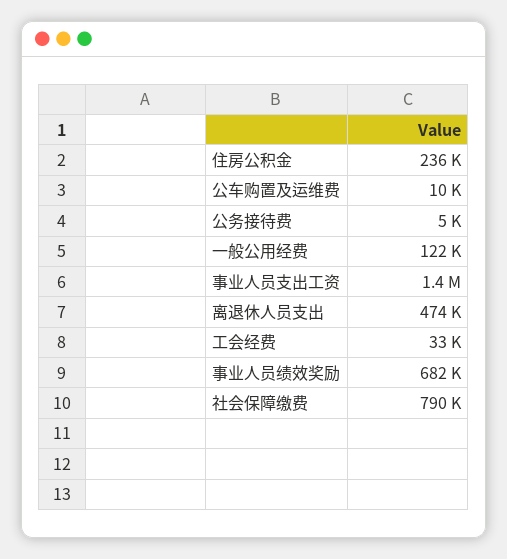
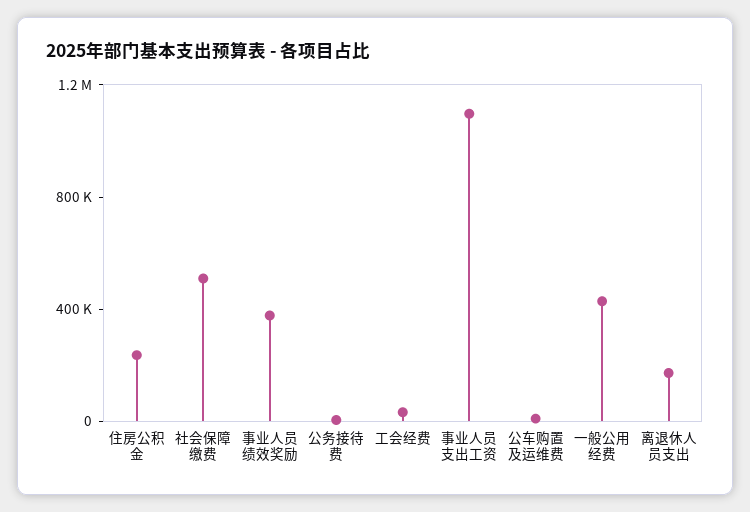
一般公用经费: 122000 -> 400000
事业人员支出工资: 1400000 -> 1100000
离退休人员支出: 474000 -> 200000
事业人员绩效奖励: 682000 -> 400000
社会保障缴费: 790000 -> 500000

